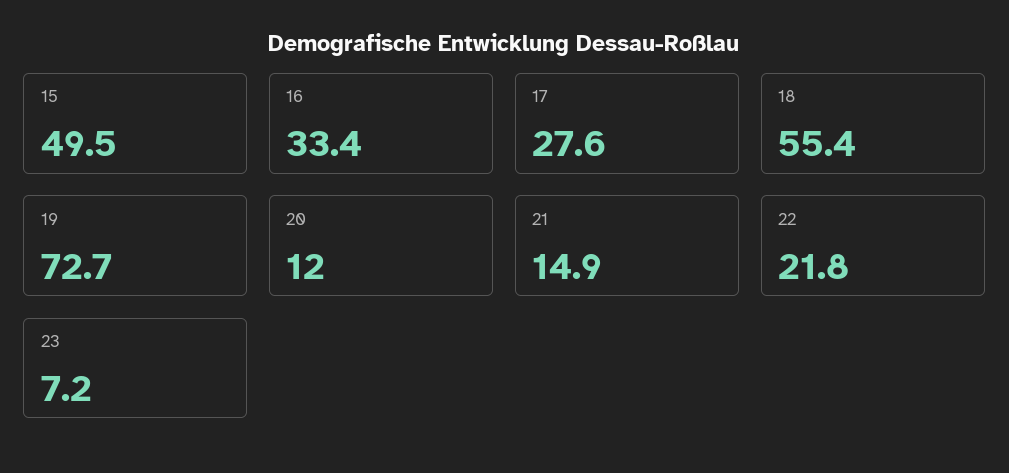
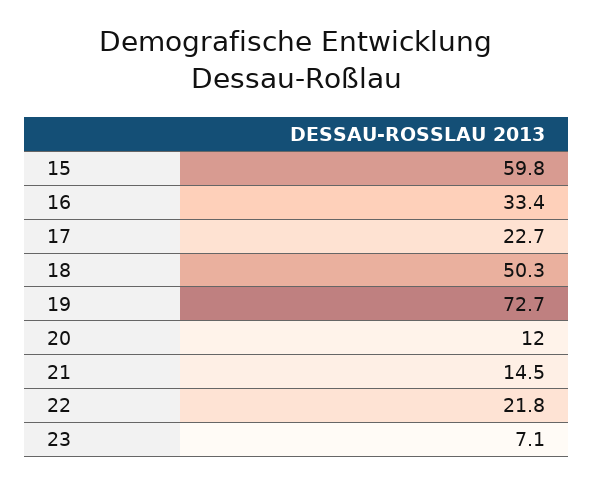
15: 49.5 -> 59.8
17: 27.6 -> 22.7
18: 55.4 -> 50.3
21: 14.9 -> 14.5
23: 7.2 -> 7.1

